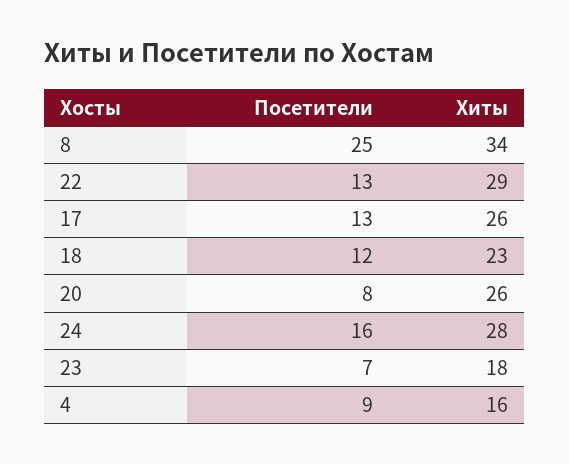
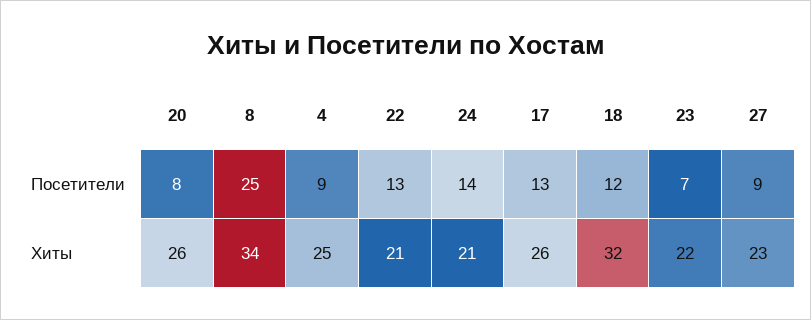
Хиты, 22: 29 -> 21
Хиты, 18: 23 -> 32
Посетители, 24: 16 -> 14
Хиты, 24: 28 -> 21
Хиты, 23: 18 -> 22
Хиты, 4: 16 -> 25
Посетители, 27: none -> 9
Хиты, 27: none -> 23

